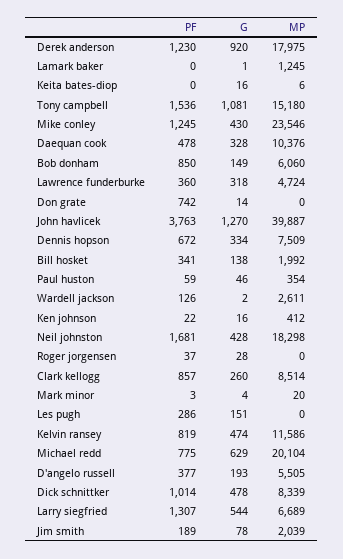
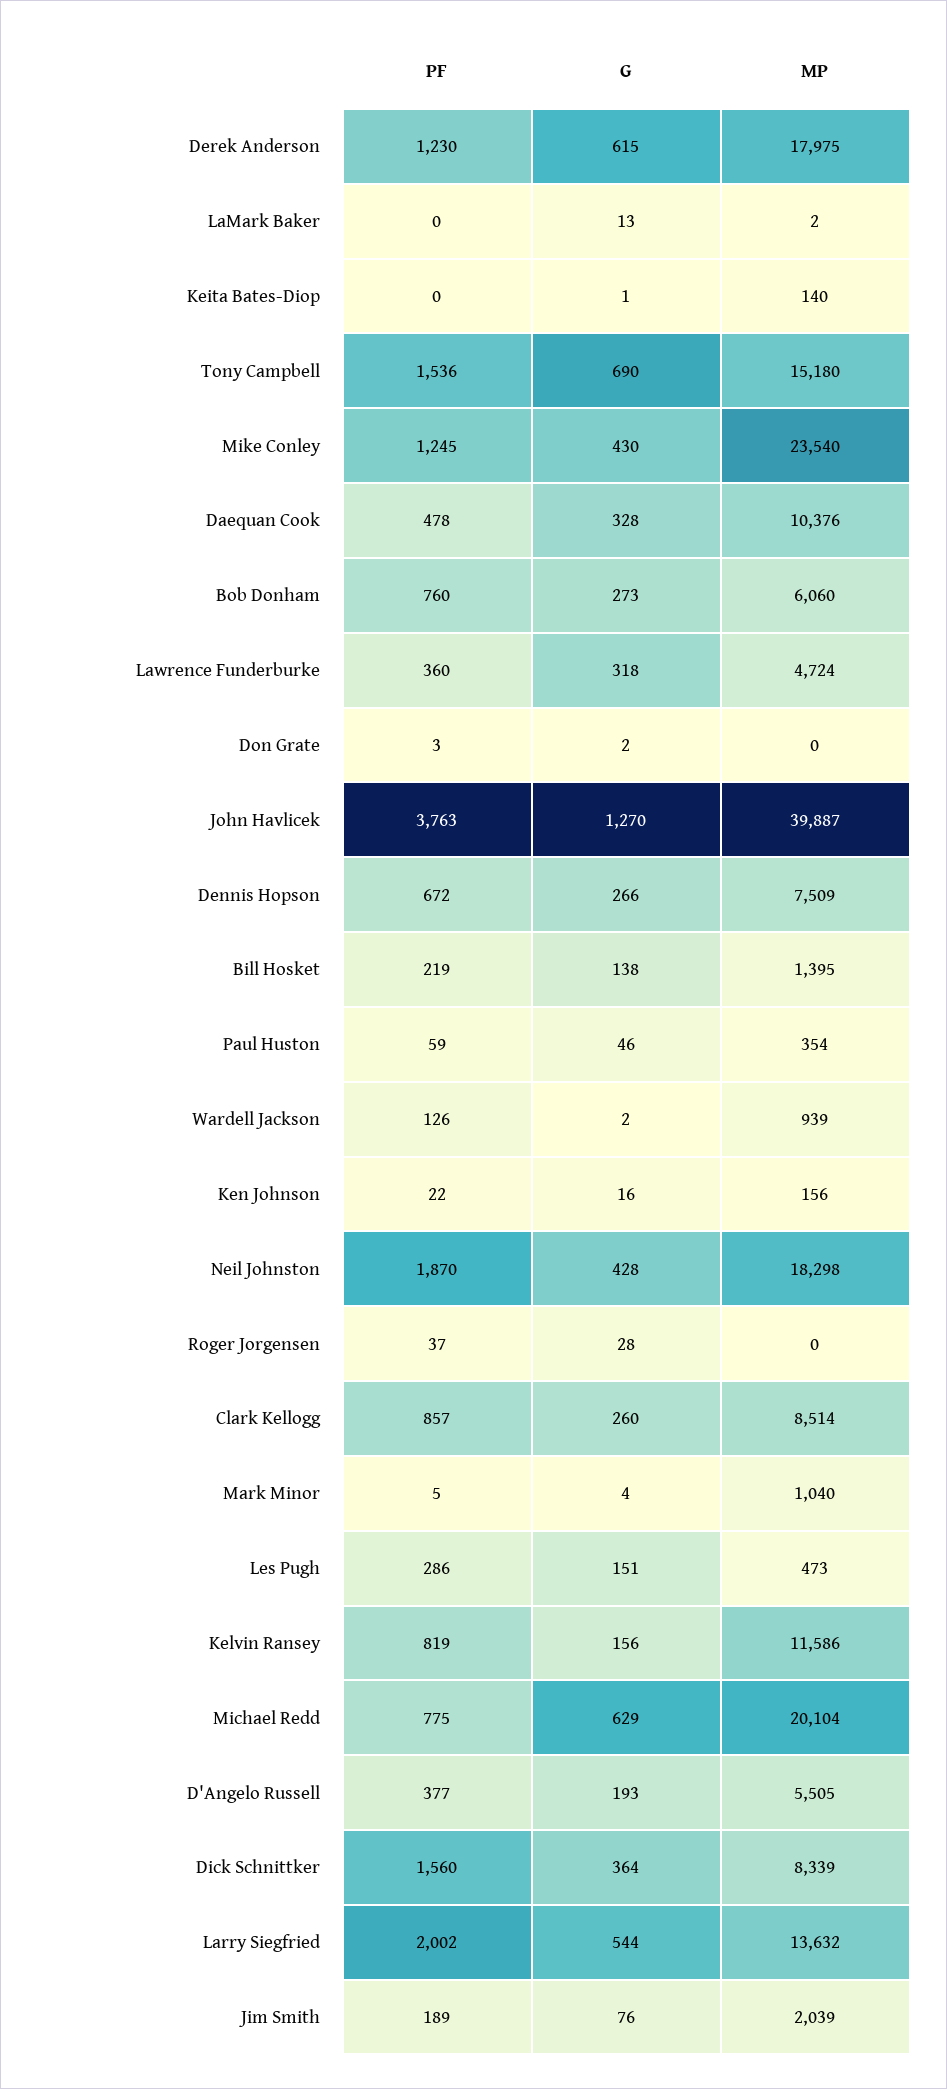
G, Derek anderson: 920 -> 615
G, Lamark baker: 1 -> 13
MP, Lamark baker: 1245 -> 2
G, Keita bates-diop: 16 -> 1
MP, Keita bates-diop: 6 -> 140
G, Tony campbell: 1081 -> 690
MP, Mike conley: 23546 -> 23540
PF, Bob donham: 850 -> 760
G, Bob donham: 149 -> 273
PF, Don grate: 742 -> 3
G, Don grate: 14 -> 2
G, Dennis hopson: 334 -> 266
PF, Bill hosket: 341 -> 219
MP, Bill hosket: 1992 -> 1395
MP, Wardell jackson: 2611 -> 939
MP, Ken johnson: 412 -> 156
PF, Neil johnston: 1681 -> 1870
PF, Mark minor: 3 -> 5
MP, Mark minor: 20 -> 1040
MP, Les pugh: 0 -> 473
G, Kelvin ransey: 474 -> 156
PF, Dick schnittker: 1014 -> 1560
G, Dick schnittker: 478 -> 364
PF, Larry siegfried: 1307 -> 2002
MP, Larry siegfried: 6689 -> 13632
G, Jim smith: 78 -> 76

